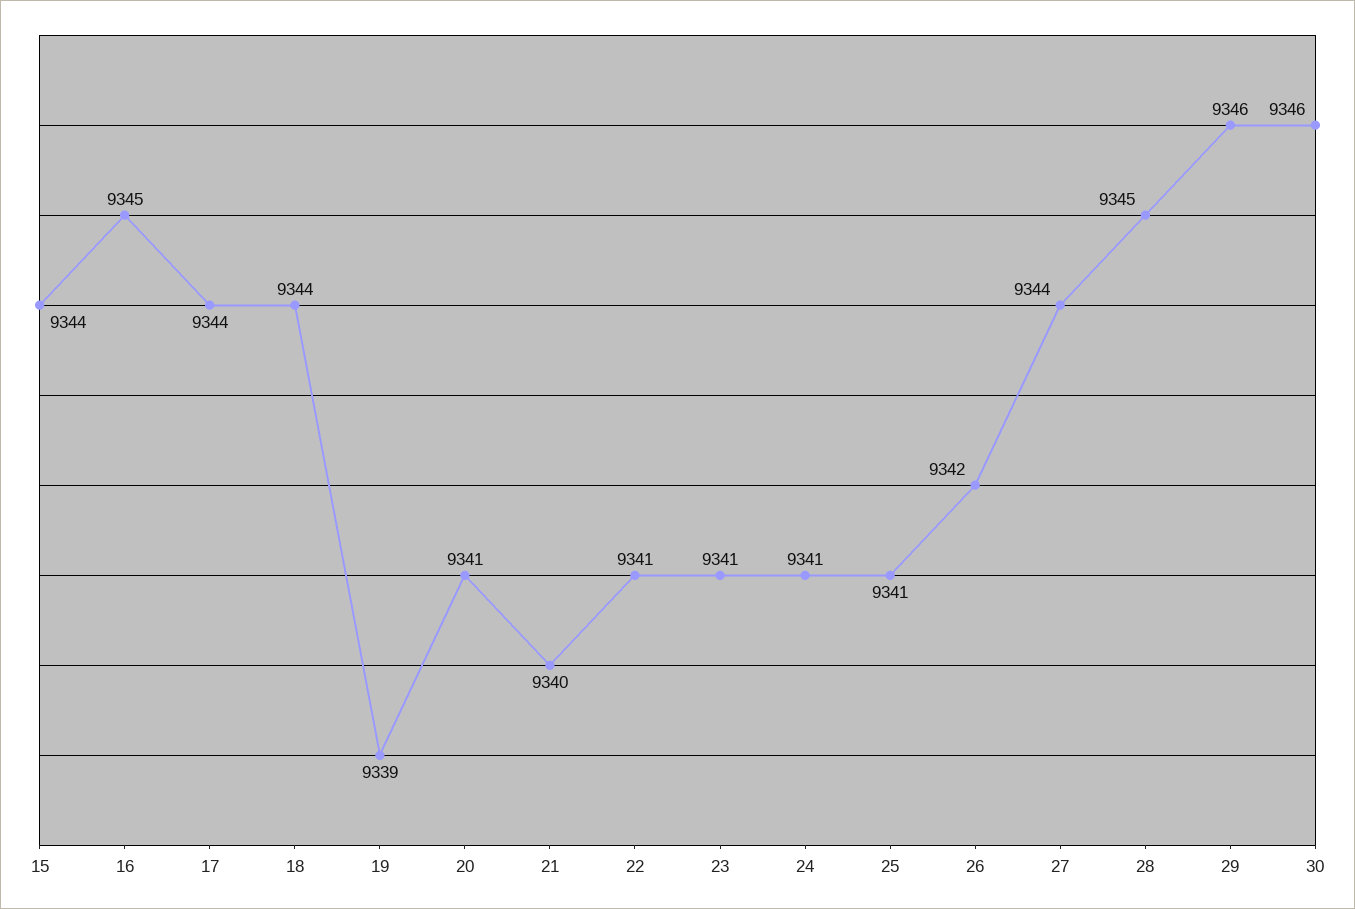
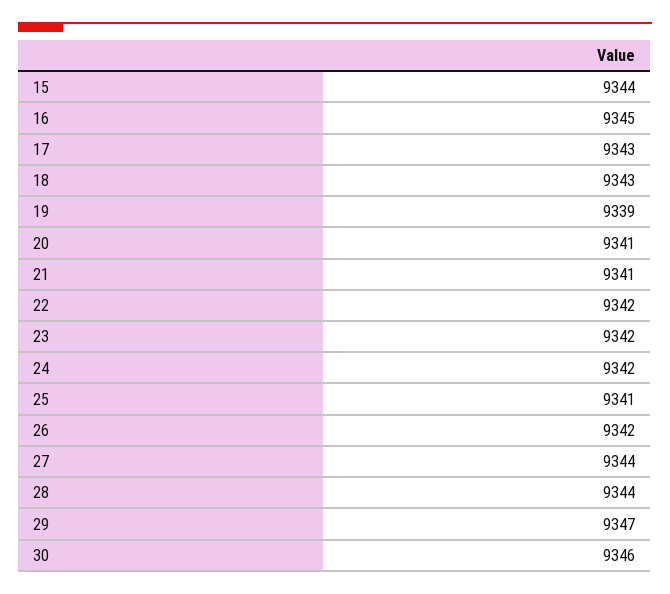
17: 9344 -> 9343
18: 9344 -> 9343
21: 9340 -> 9341
22: 9341 -> 9342
23: 9341 -> 9342
24: 9341 -> 9342
28: 9345 -> 9344
29: 9346 -> 9347

